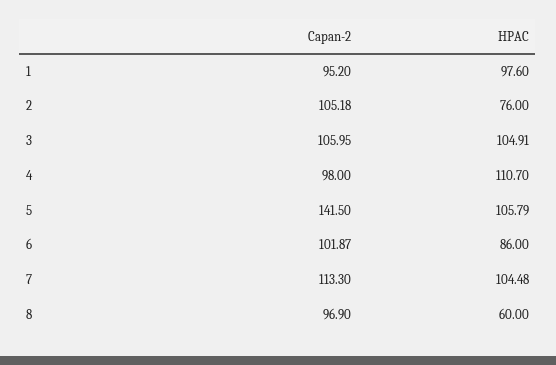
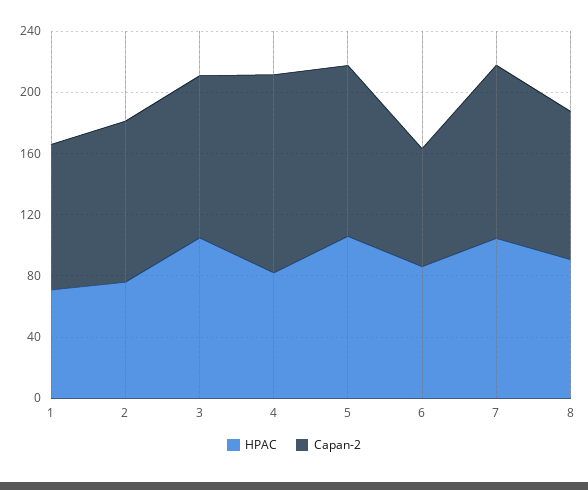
HPAC, 1: 97.6 -> 70
Capan-2, 4: 98 -> 130
HPAC, 4: 110.7 -> 80
Capan-2, 5: 141.5 -> 110
Capan-2, 6: 101.87 -> 80
HPAC, 8: 60 -> 90

